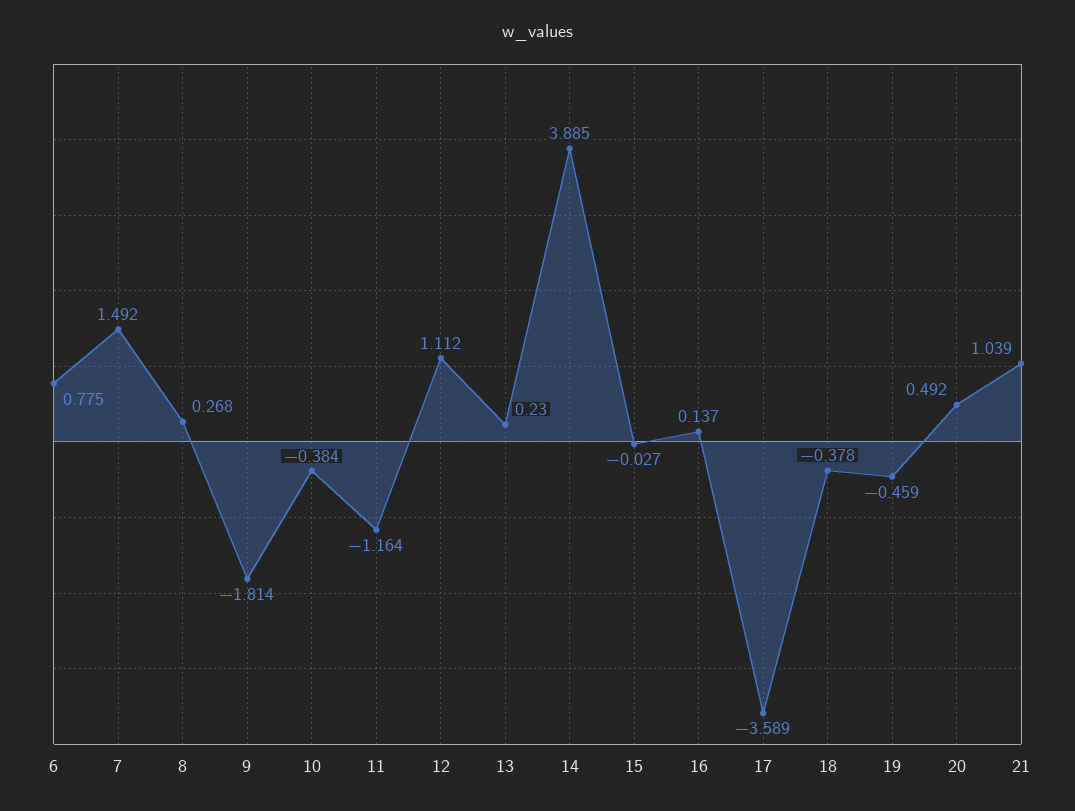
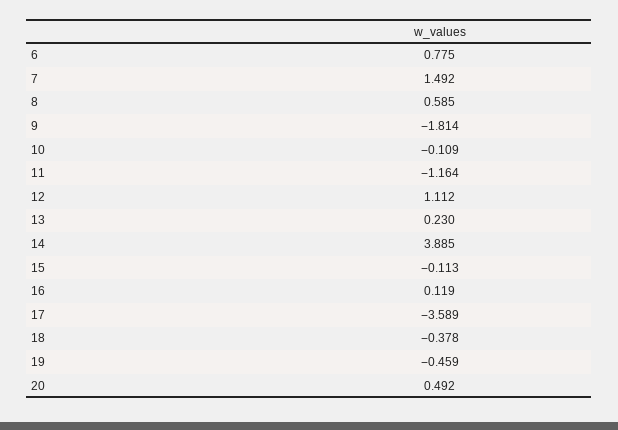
8: 0.268 -> 0.585
10: -0.384 -> -0.109
15: -0.027 -> -0.113
16: 0.137 -> 0.119
21: 1.039 -> none

